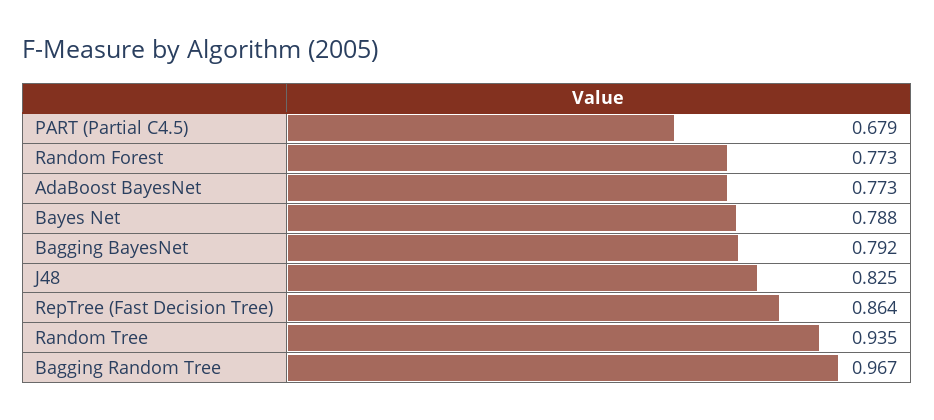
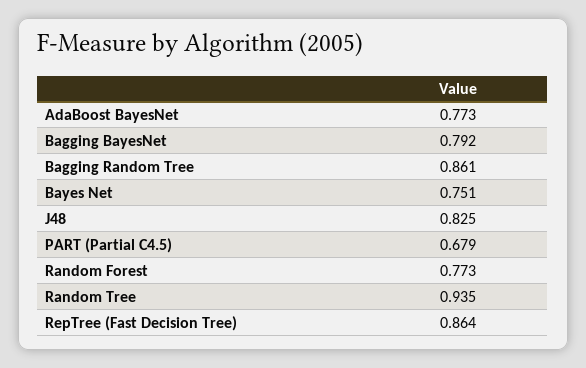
Bayes Net: 0.788 -> 0.751
Bagging Random Tree: 0.967 -> 0.861

